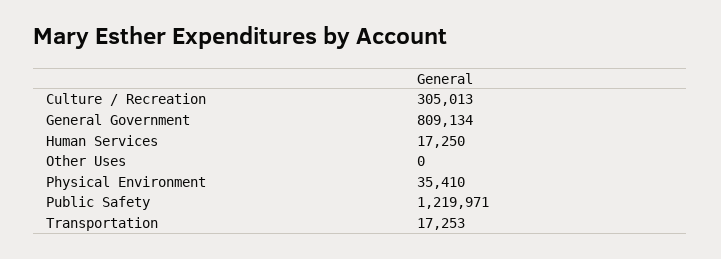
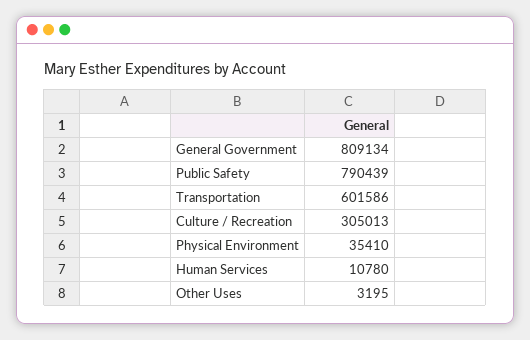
Human Services: 17250 -> 10780
Other Uses: 0 -> 3195
Public Safety: 1219971 -> 790439
Transportation: 17253 -> 601586

